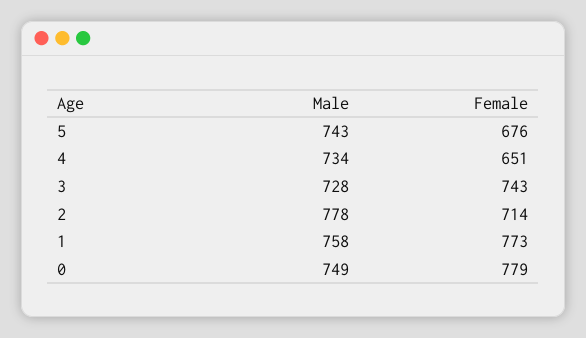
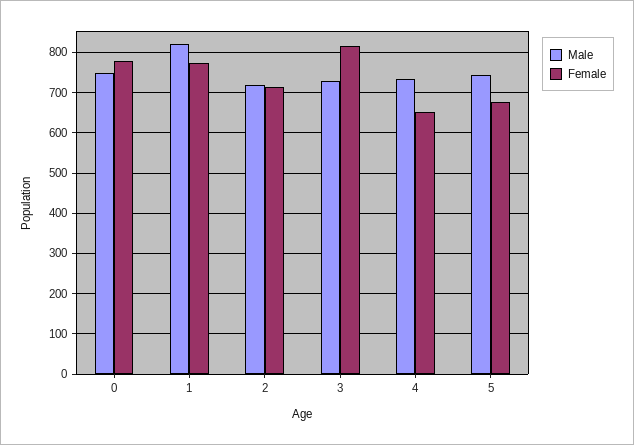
Female, 3: 743 -> 820
Male, 2: 778 -> 720
Male, 1: 758 -> 820

